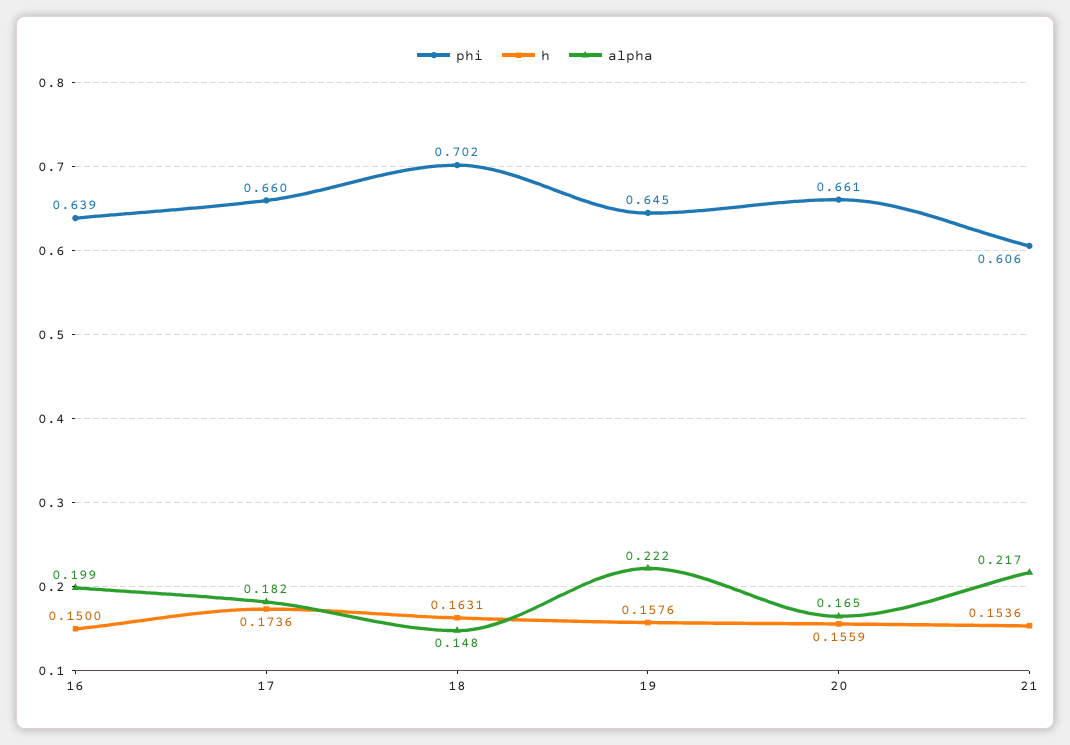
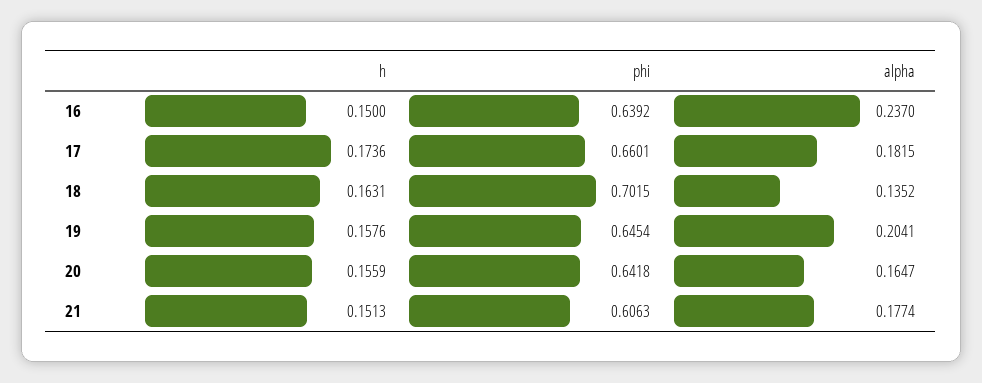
alpha, 16: 0.199 -> 0.237
alpha, 18: 0.148 -> 0.1352
alpha, 19: 0.222 -> 0.2041
phi, 20: 0.661 -> 0.6418
h, 21: 0.1536 -> 0.1513
alpha, 21: 0.217 -> 0.1774

